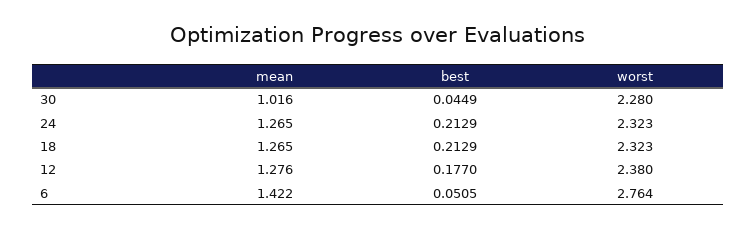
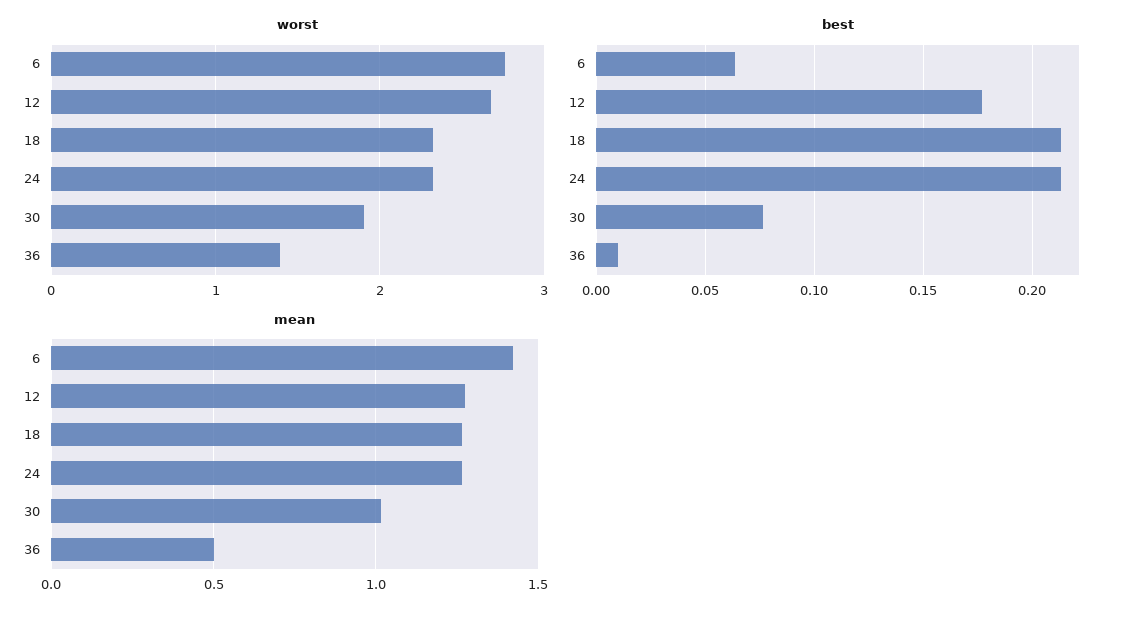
best, 30: 0.0449 -> 0.075
worst, 30: 2.28 -> 1.9
worst, 12: 2.38 -> 2.7
best, 6: 0.0505 -> 0.065
worst, 36: none -> 1.4
best, 36: none -> 0.01
mean, 36: none -> 0.5

